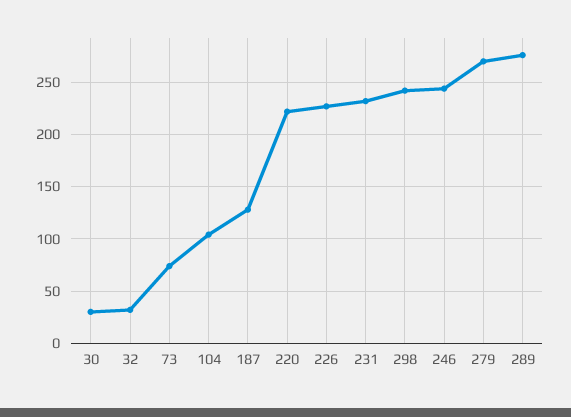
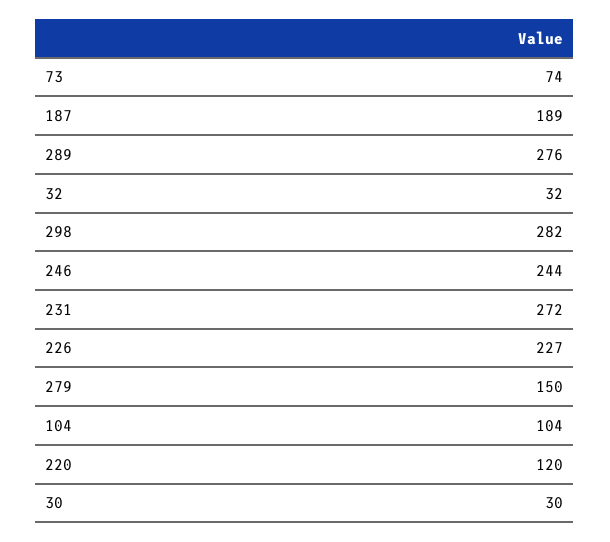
187: 130 -> 189
220: 220 -> 120
231: 230 -> 272
298: 240 -> 282
279: 270 -> 150

